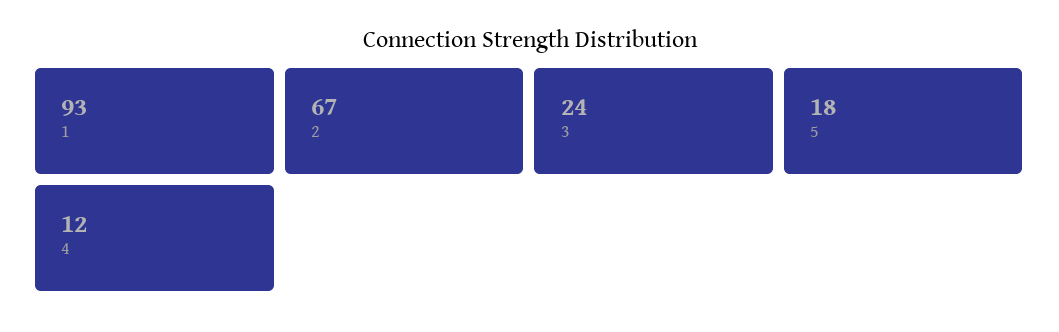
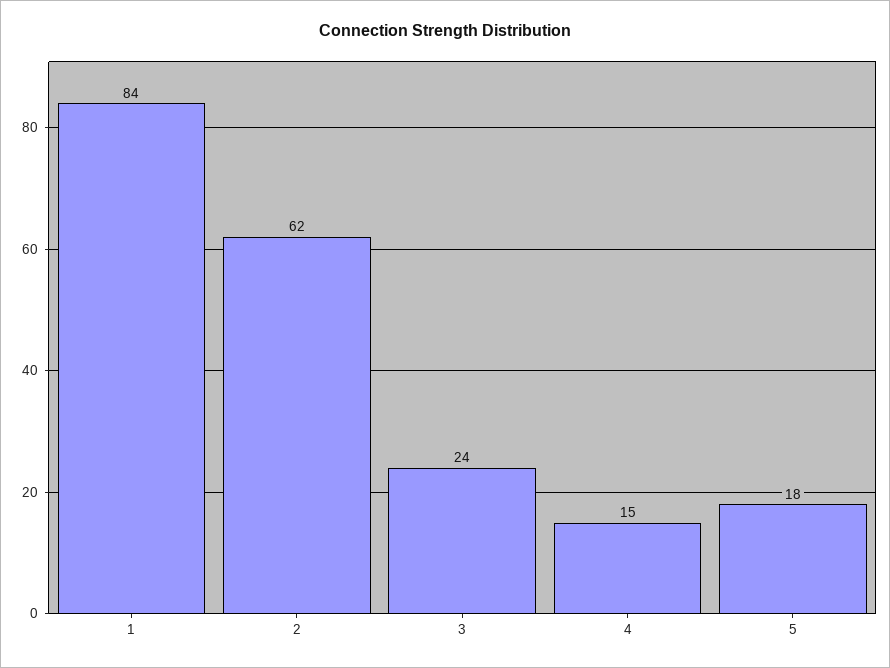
1: 93 -> 84
2: 67 -> 62
4: 12 -> 15

